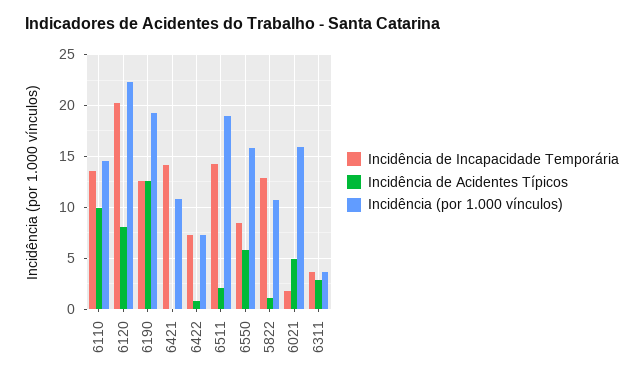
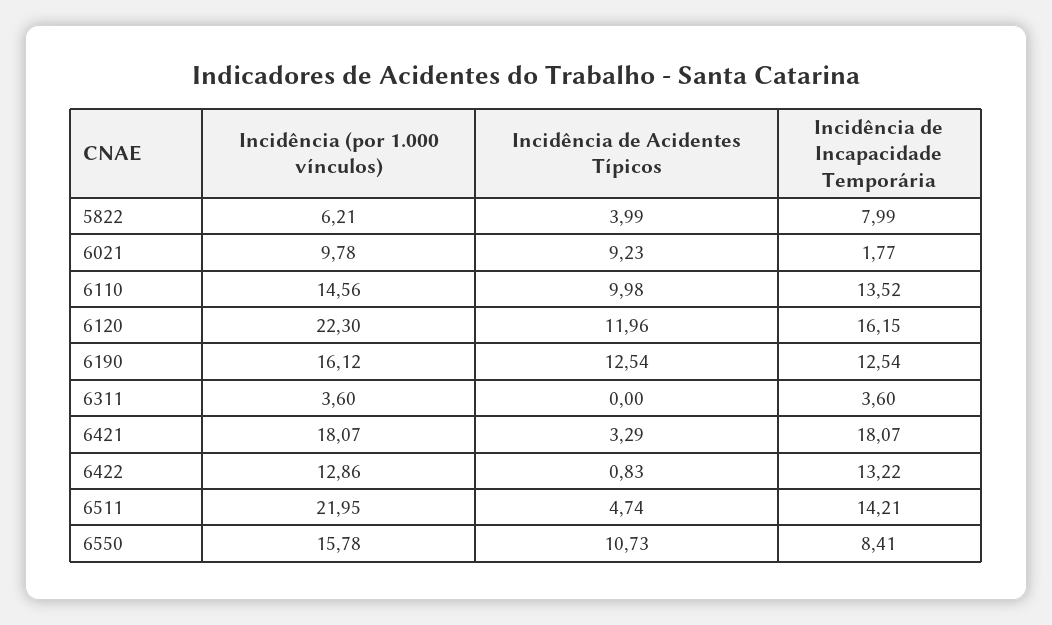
Incidência de Incapacidade Temporária, 6120: 20 -> 16.15
Incidência de Acidentes Típicos, 6120: 8 -> 11.96
Incidência (por 1.000 vínculos), 6190: 19 -> 16.12
Incidência de Incapacidade Temporária, 6421: 14 -> 18.07
Incidência de Acidentes Típicos, 6421: 0 -> 3.29
Incidência (por 1.000 vínculos), 6421: 11 -> 18.07
Incidência de Incapacidade Temporária, 6422: 7 -> 13.22
Incidência (por 1.000 vínculos), 6422: 7 -> 12.86
Incidência de Acidentes Típicos, 6511: 2 -> 4.74
Incidência (por 1.000 vínculos), 6511: 19 -> 21.95
Incidência de Acidentes Típicos, 6550: 6 -> 10.73
Incidência de Incapacidade Temporária, 5822: 13 -> 7.99
Incidência de Acidentes Típicos, 5822: 1 -> 3.99
Incidência (por 1.000 vínculos), 5822: 11 -> 6.21
Incidência de Acidentes Típicos, 6021: 5 -> 9.23
Incidência (por 1.000 vínculos), 6021: 16 -> 9.78
Incidência de Acidentes Típicos, 6311: 3 -> 0

